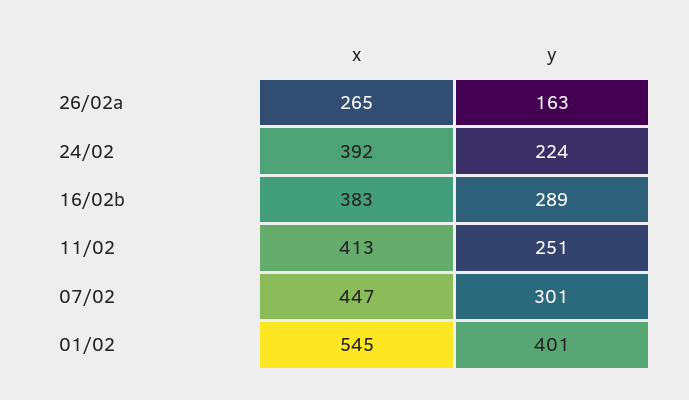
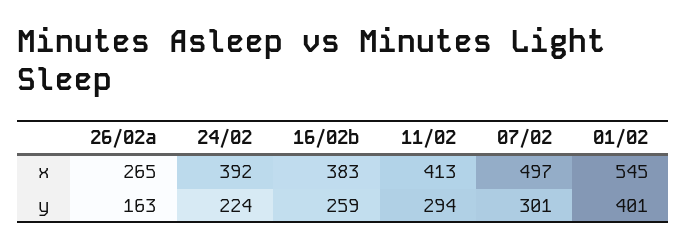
y, 16/02b: 289 -> 259
y, 11/02: 251 -> 294
x, 07/02: 447 -> 497

